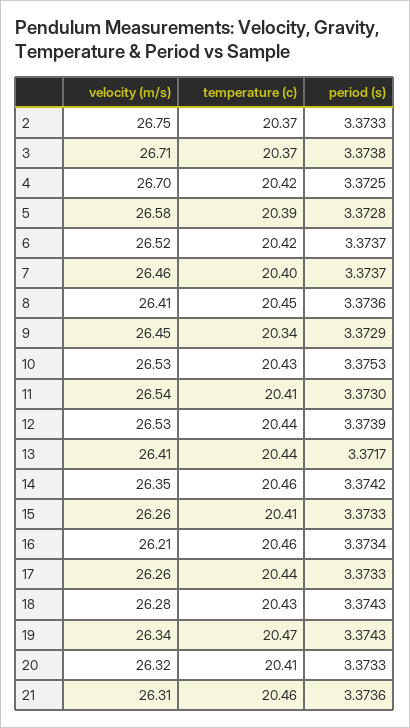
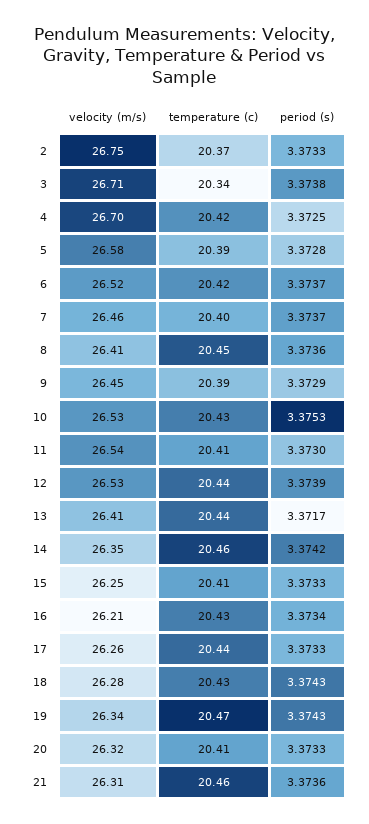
temperature (c), 3: 20.37 -> 20.34
temperature (c), 9: 20.34 -> 20.39
velocity (m/s), 15: 26.26 -> 26.25
temperature (c), 16: 20.46 -> 20.43

